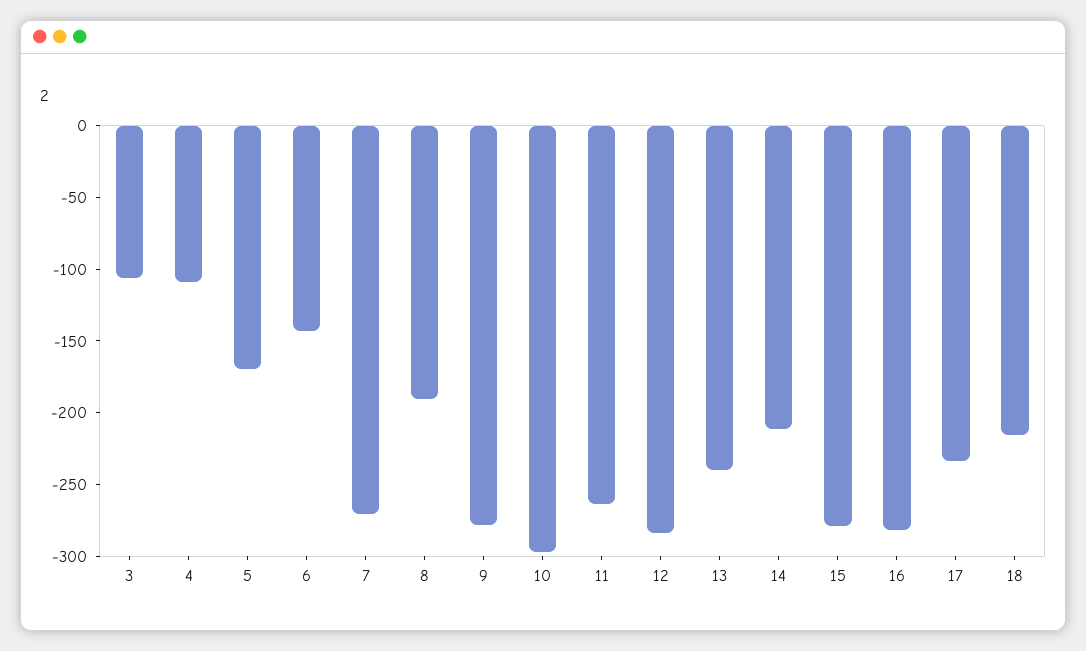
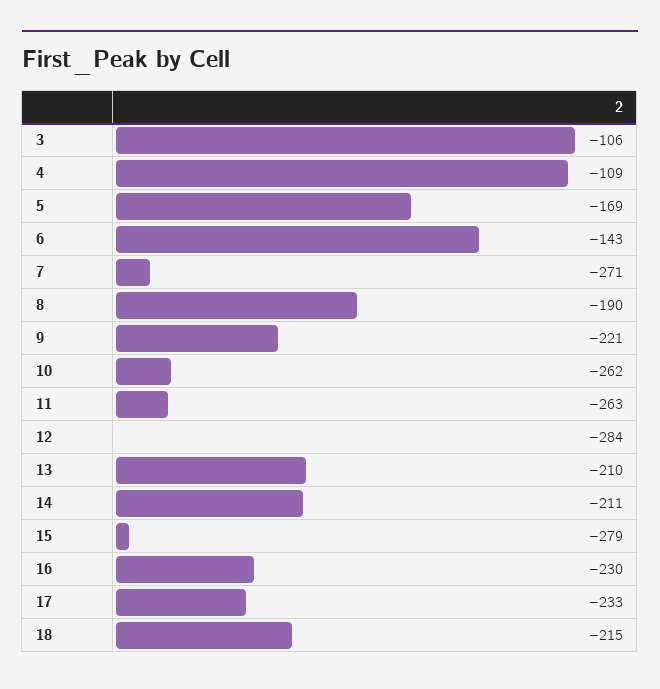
9: -280 -> -221
10: -300 -> -262
13: -240 -> -210
16: -280 -> -230

